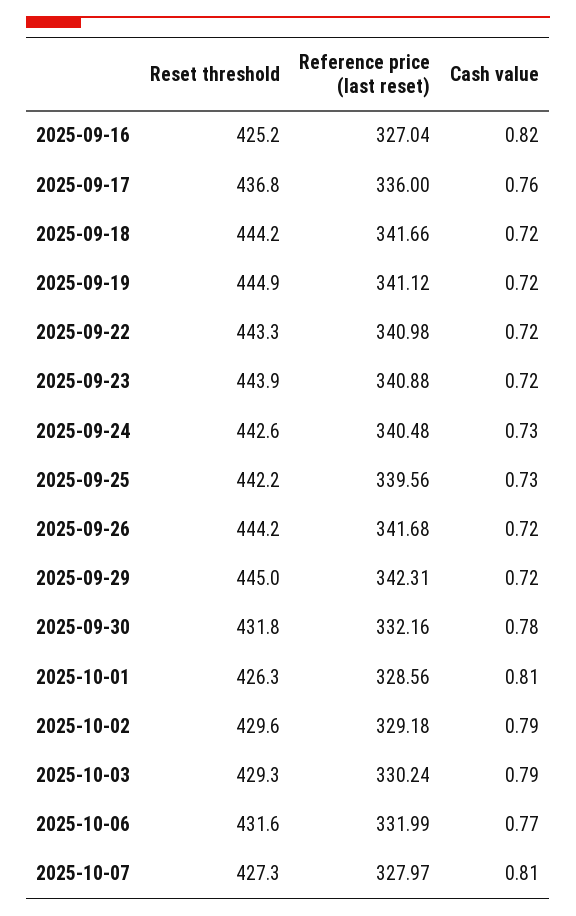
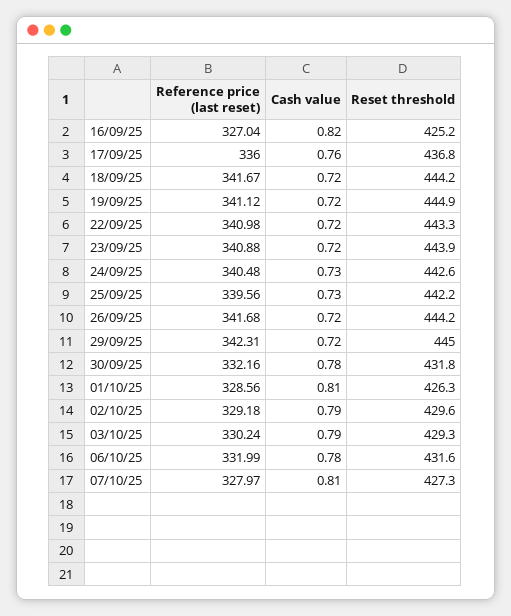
Reference price (last reset), 2025-09-18: 341.66 -> 341.67
Cash value, 2025-10-06: 0.77 -> 0.78

